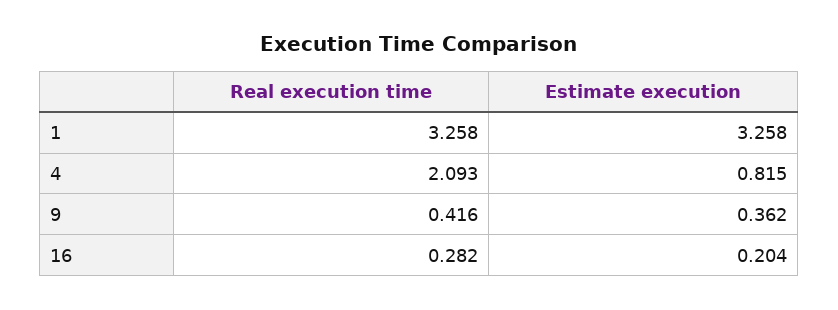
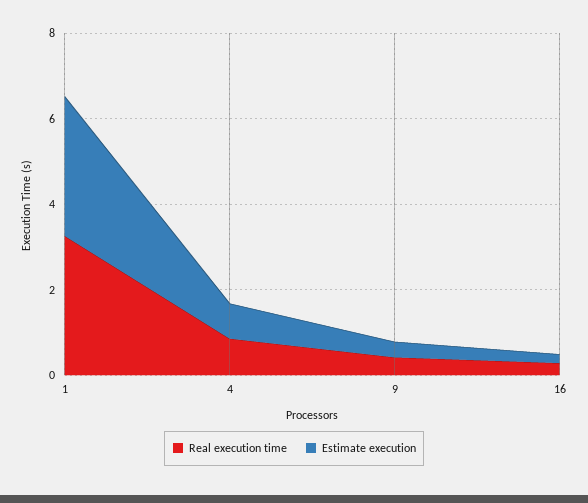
Real execution time, 4: 2.093 -> 1

